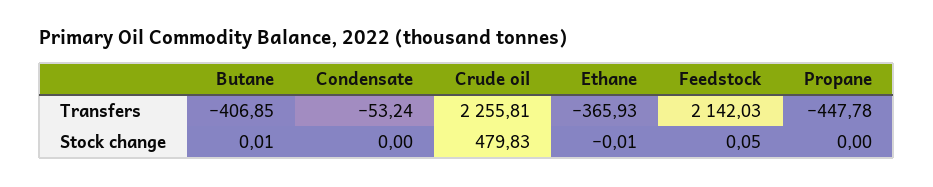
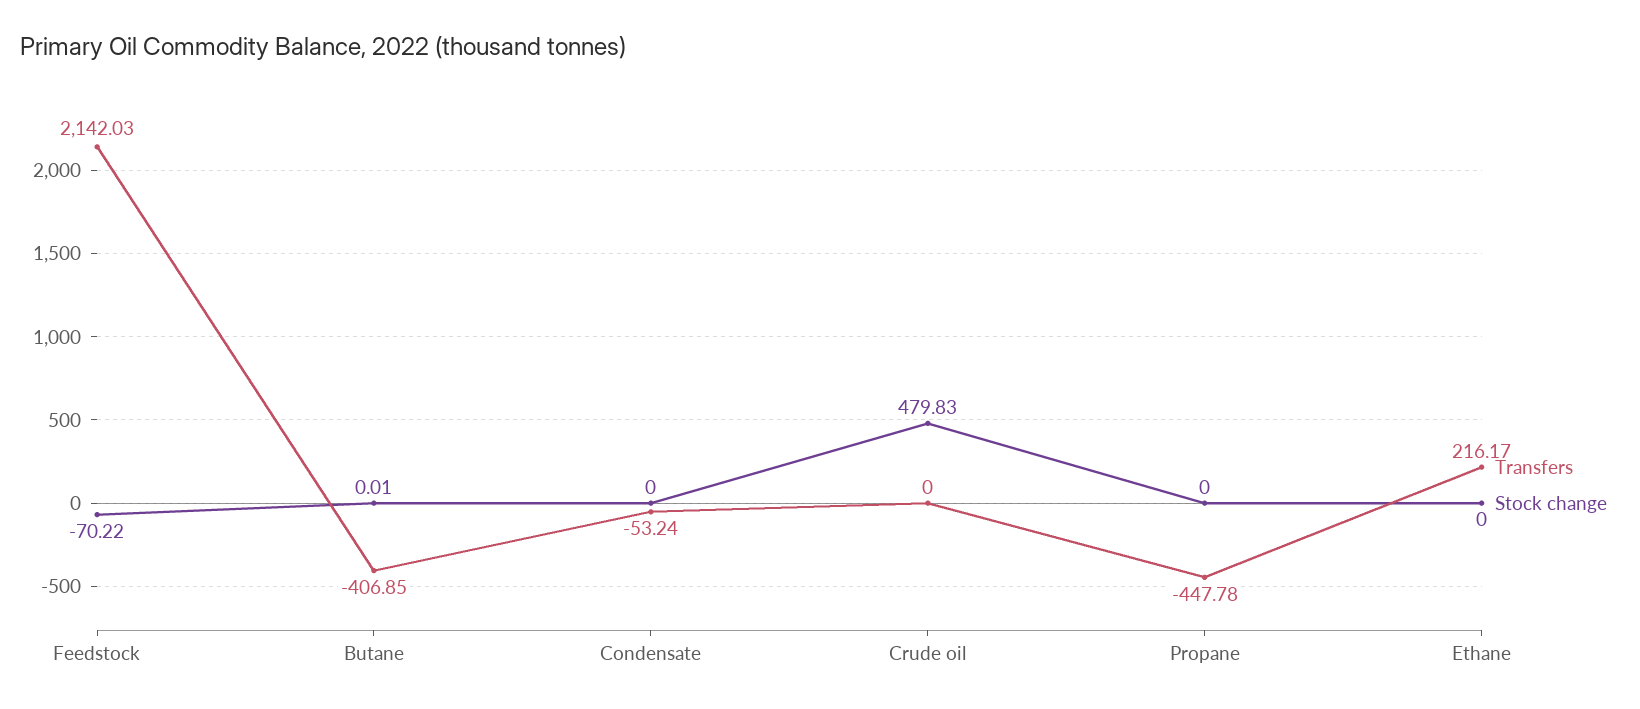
Transfers, Crude oil: 2255.81 -> 0
Transfers, Ethane: -365.93 -> 216.17
Stock change, Ethane: -0.01 -> 0
Stock change, Feedstock: 0.05 -> -70.22

